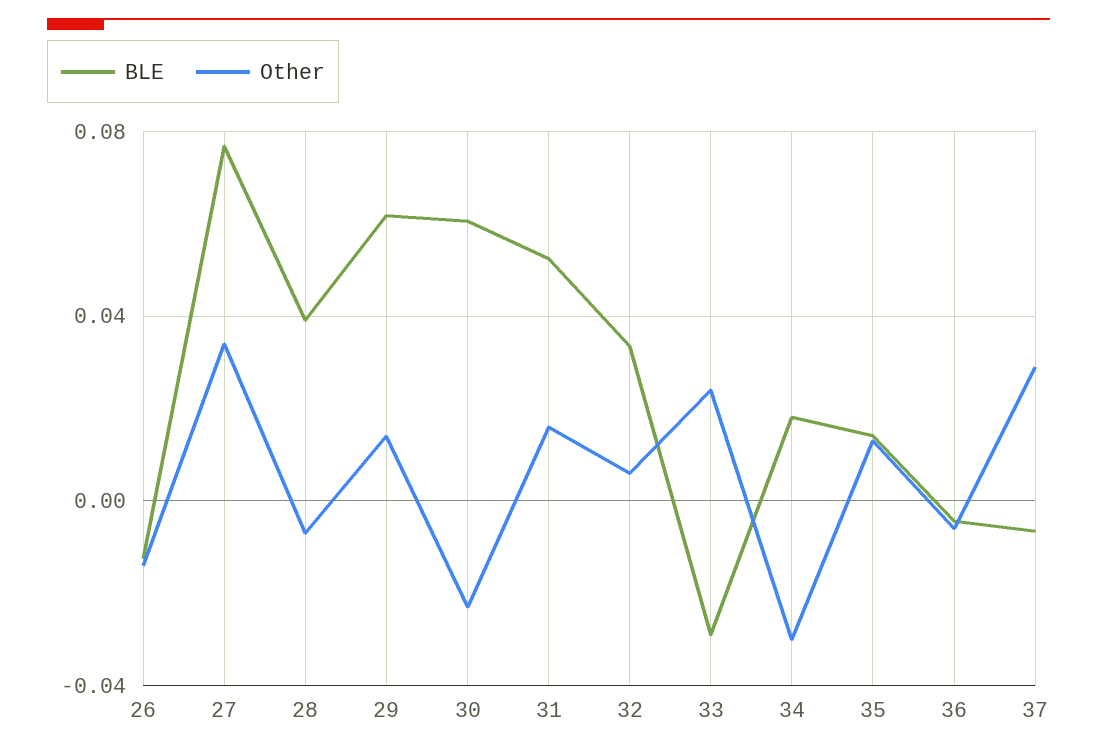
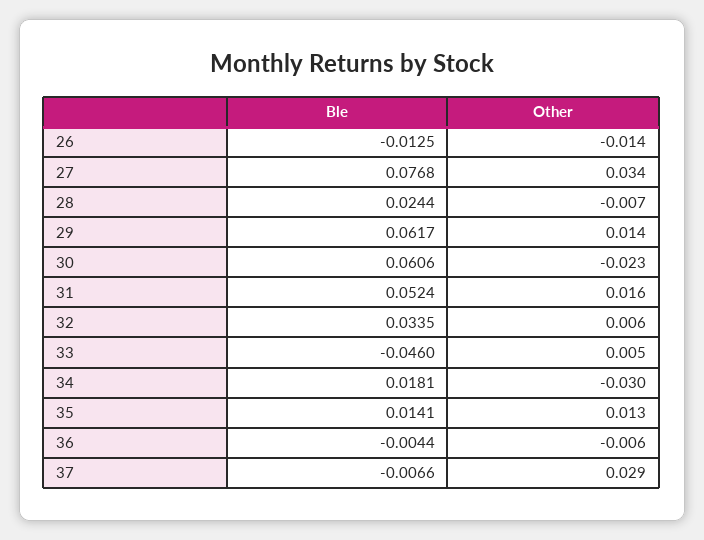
BLE, 28: 0.04 -> 0.0244
BLE, 33: -0.03 -> -0.046
Other, 33: 0.025 -> 0.005

